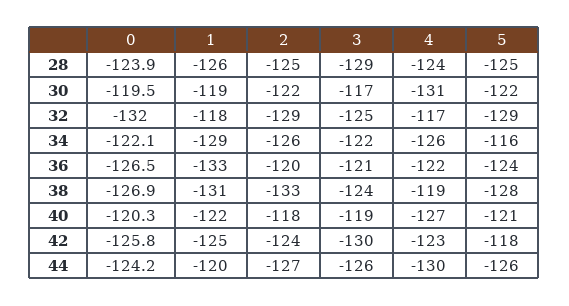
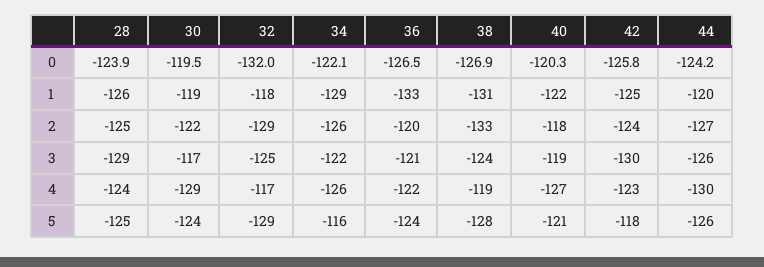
4, 30: -131 -> -129
5, 30: -122 -> -124

